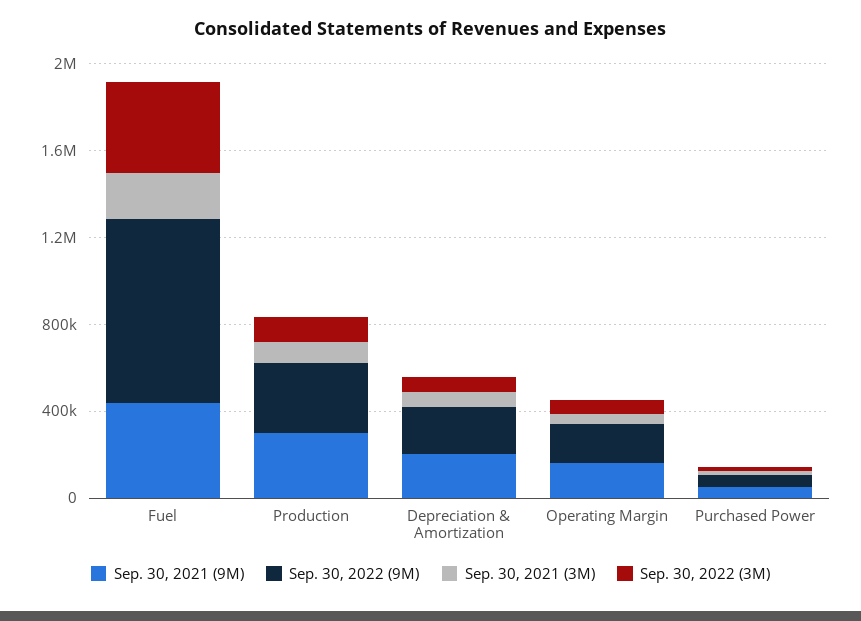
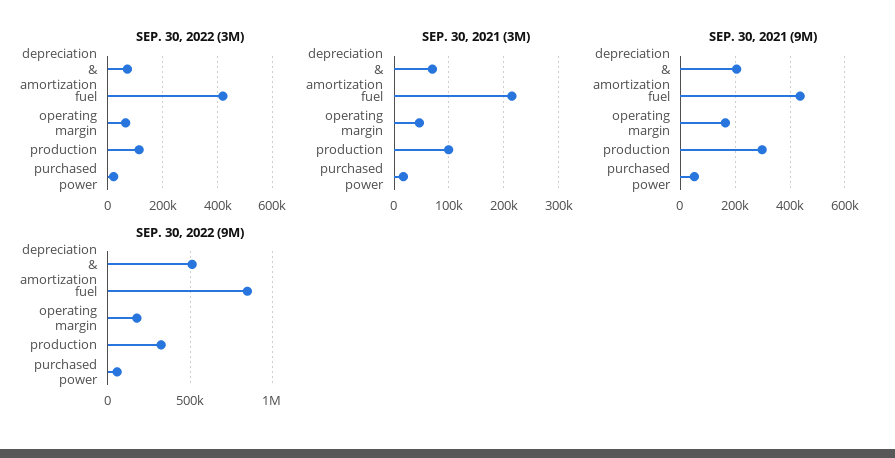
Sep. 30, 2022 (9M), Depreciation & Amortization: 200000 -> 500000

